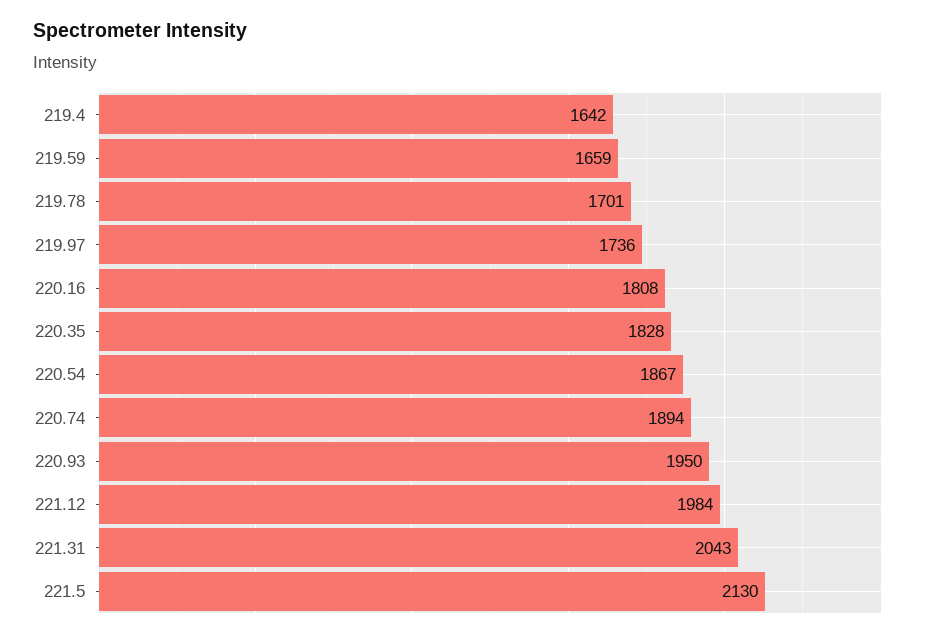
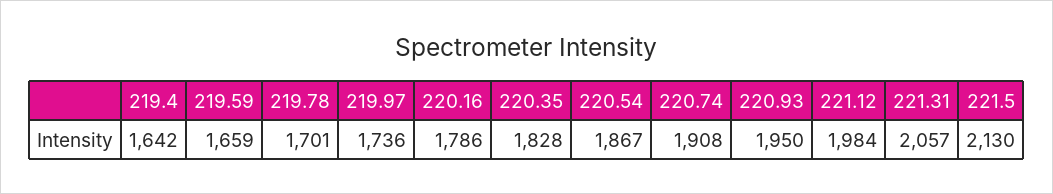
220.16: 1808 -> 1786
220.74: 1894 -> 1908
221.31: 2043 -> 2057

